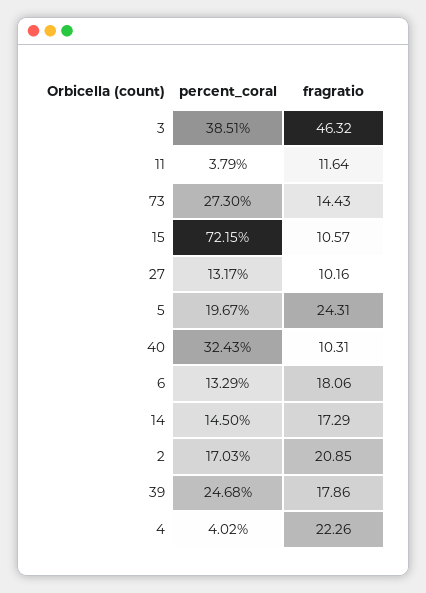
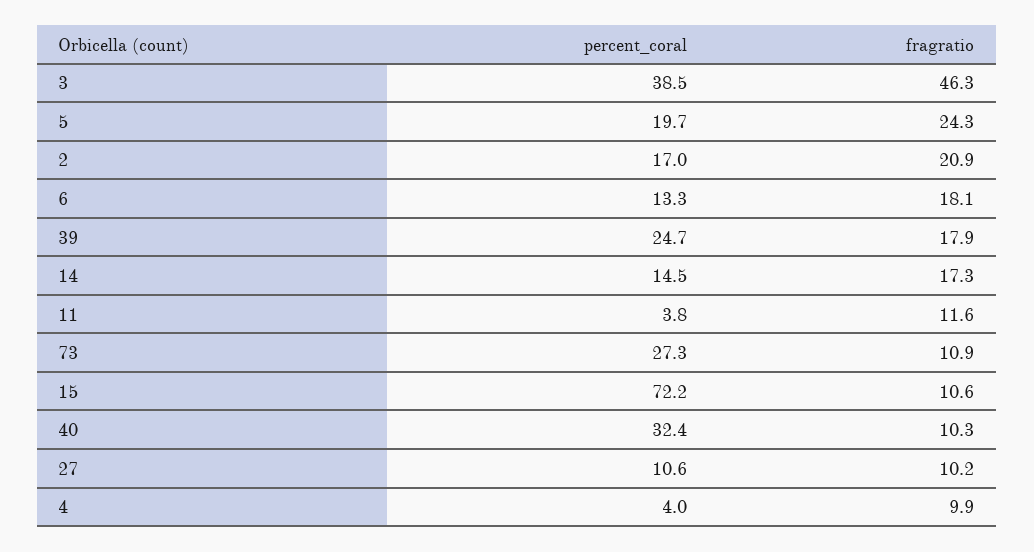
fragratio, 73: 14.43 -> 10.9
percent_coral, 27: 13.17 -> 10.6
fragratio, 4: 22.26 -> 9.9

